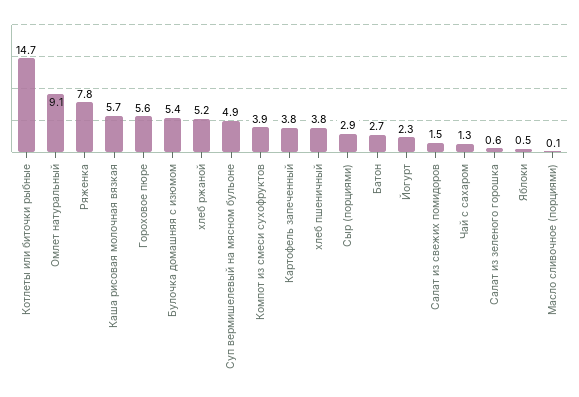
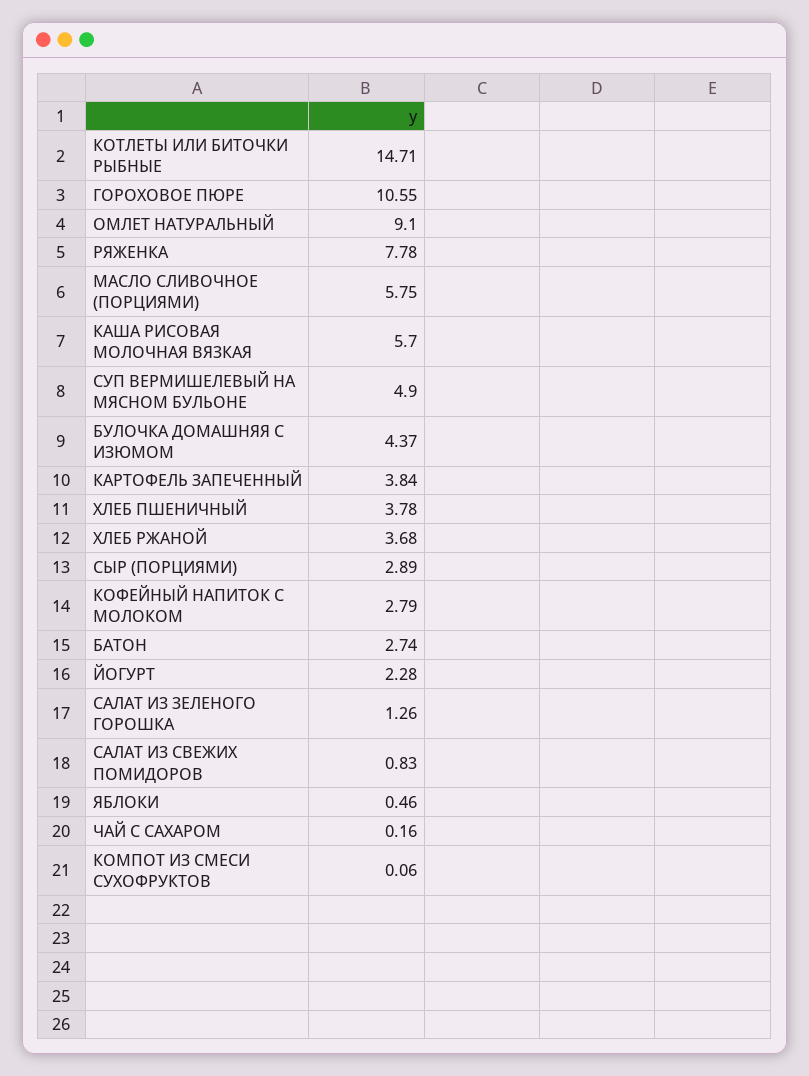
Гороховое пюре: 5.6 -> 10.55
Булочка домашняя с изюмом: 5.4 -> 4.37
хлеб ржаной: 5.2 -> 3.68
Компот из смеси сухофруктов: 3.9 -> 0.06
Салат из свежих помидоров: 1.5 -> 0.83
Чай с сахаром: 1.3 -> 0.16
Салат из зеленого горошка: 0.6 -> 1.26
Масло сливочное (порциями): 0.1 -> 5.75
КОФЕЙНЫЙ НАПИТОК С МОЛОКОМ: none -> 2.79

